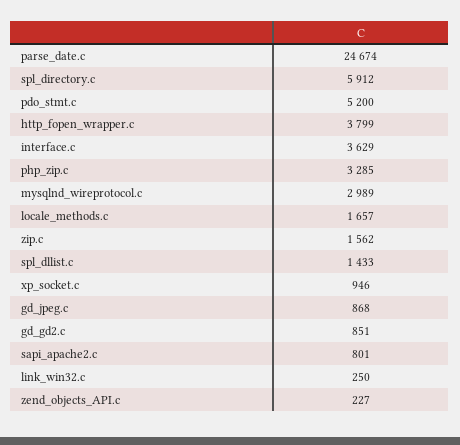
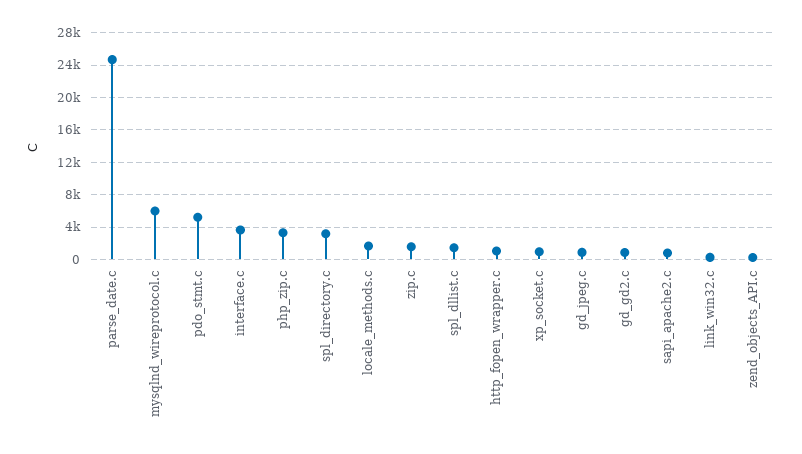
spl_directory.c: 5912 -> 3000
http_fopen_wrapper.c: 3799 -> 1000
mysqlnd_wireprotocol.c: 2989 -> 6000

